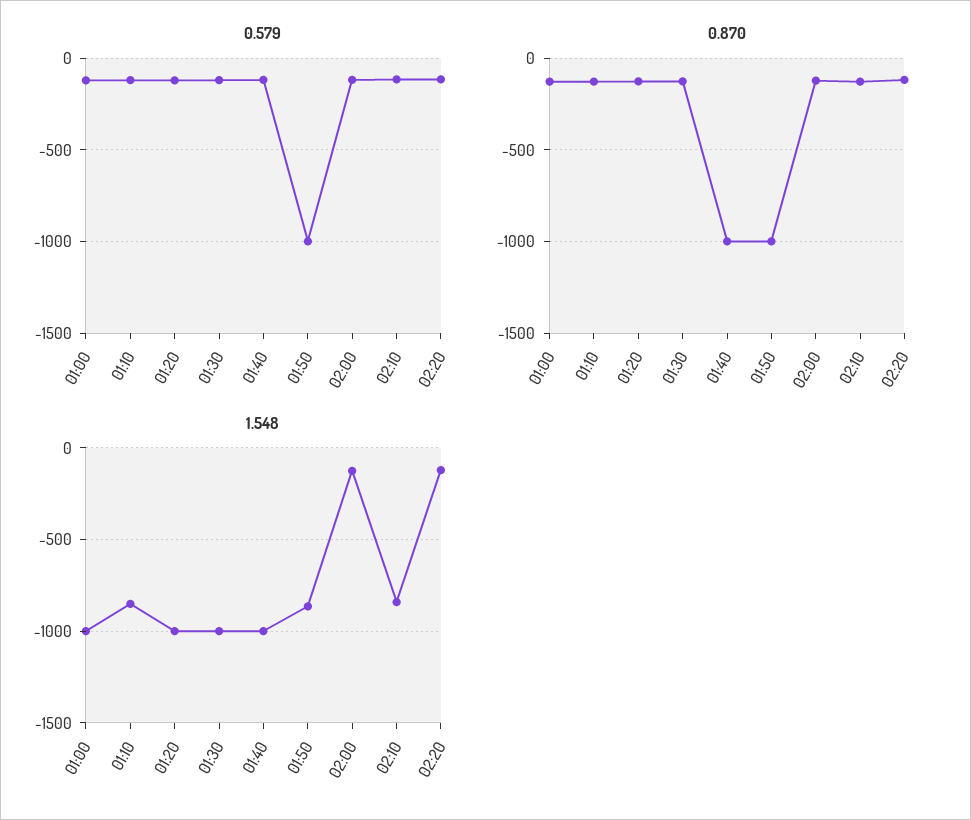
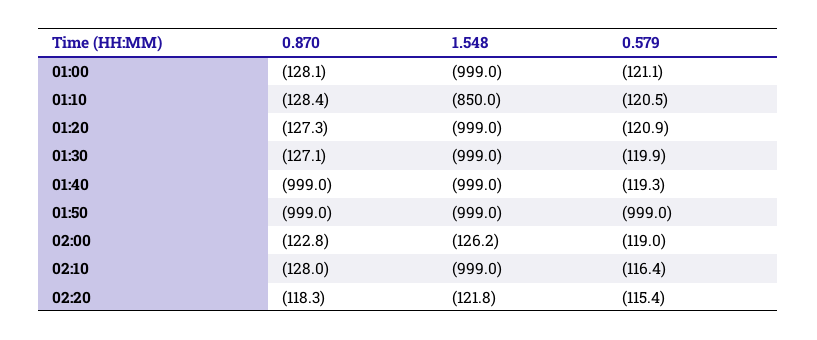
1.548, 01:50: -850 -> -999
1.548, 02:10: -850 -> -999

